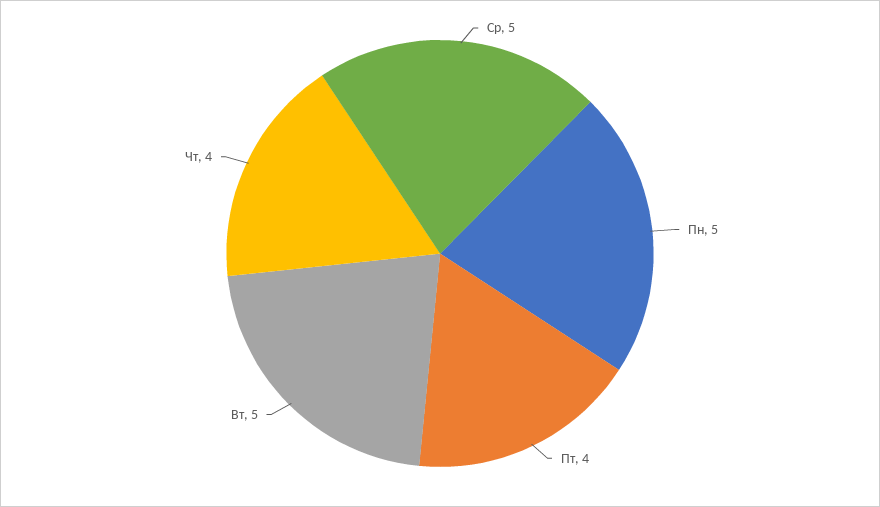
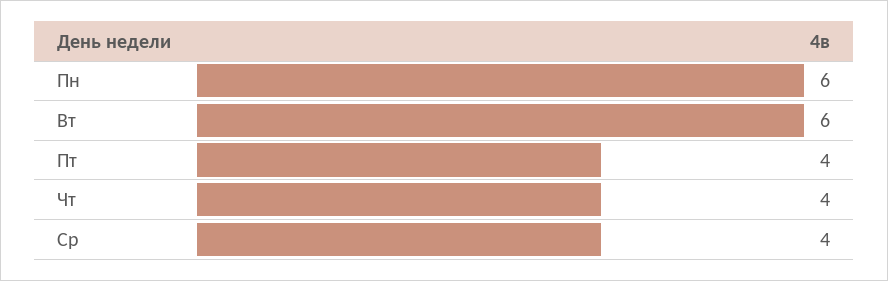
Ср: 5 -> 4
Пн: 5 -> 6
Вт: 5 -> 6

